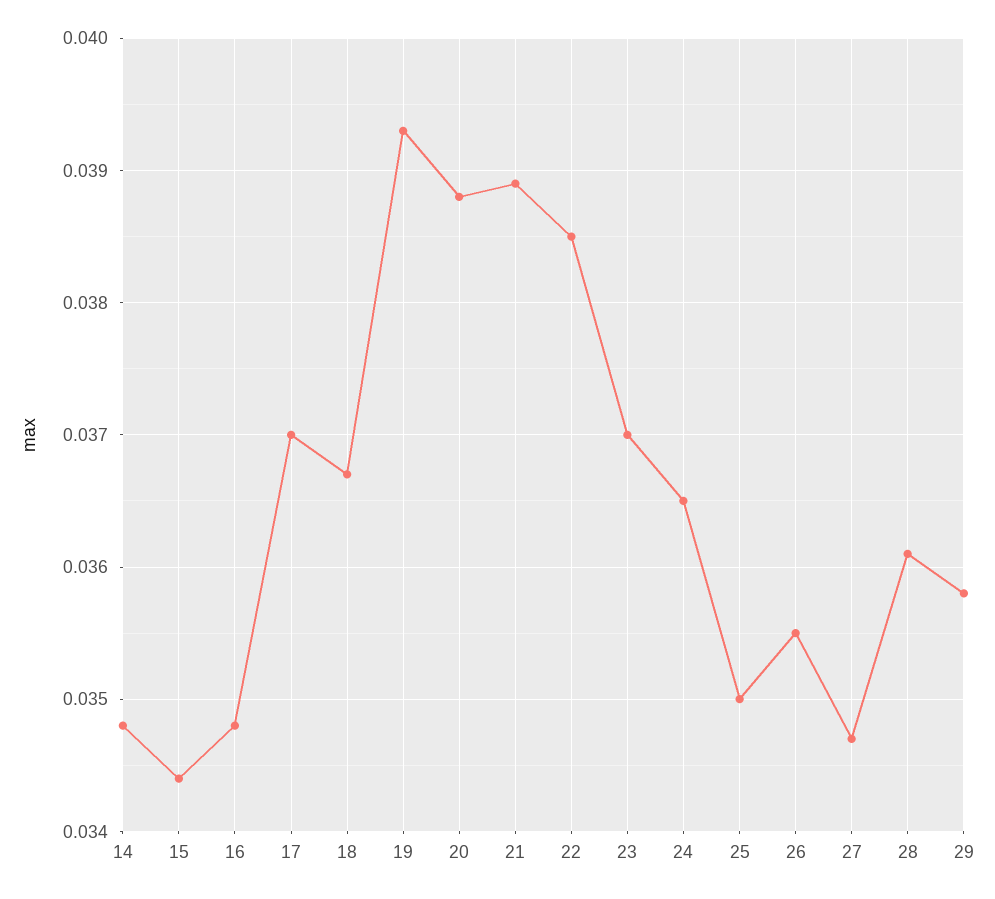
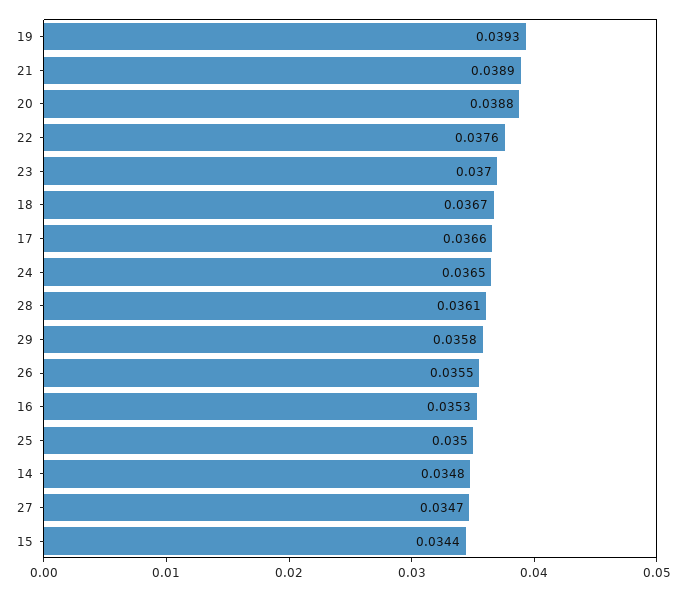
16: 0.0348 -> 0.0353
17: 0.037 -> 0.0366
22: 0.0385 -> 0.0376

